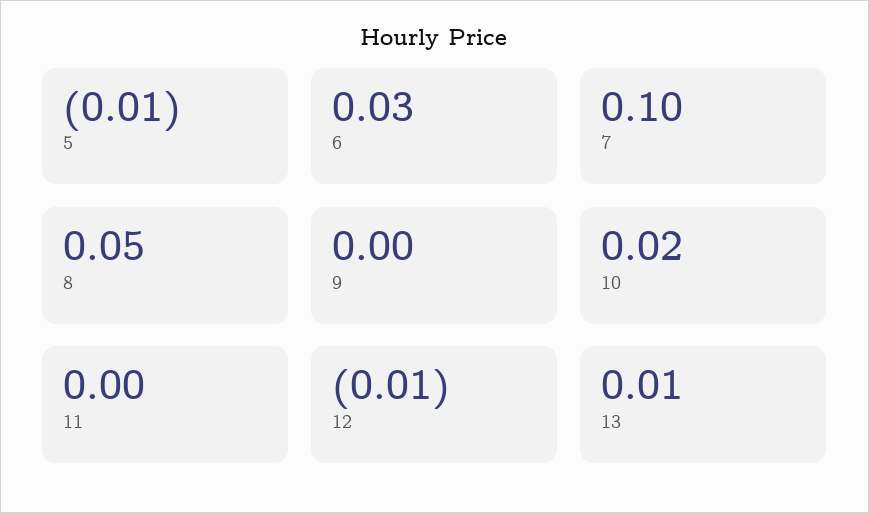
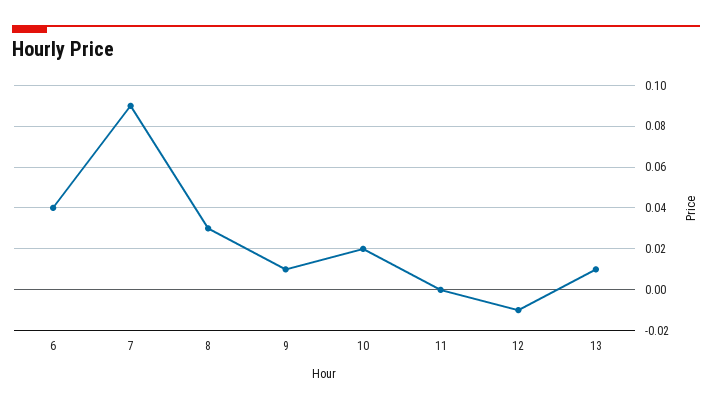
5: -0.01 -> none
6: 0.03 -> 0.04
7: 0.1 -> 0.09
8: 0.05 -> 0.03
9: 0 -> 0.01

